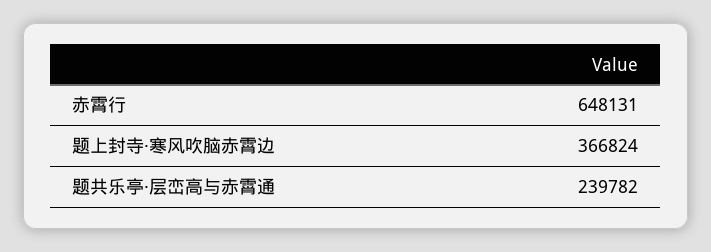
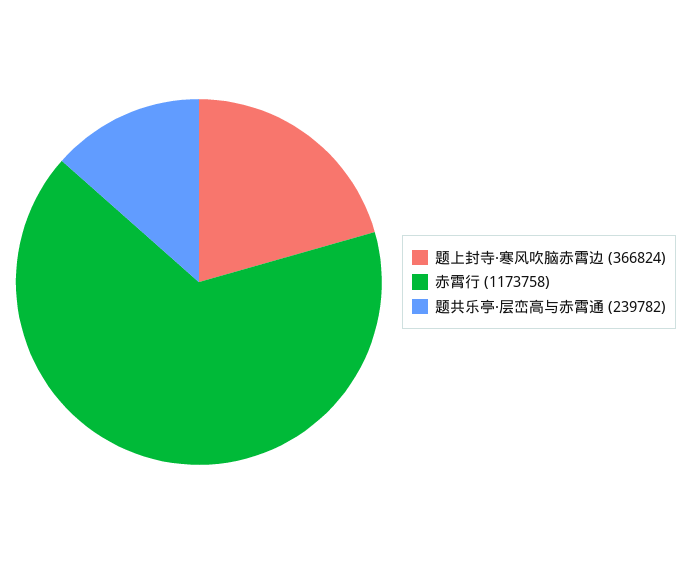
赤霄行: 648131 -> 1173758

